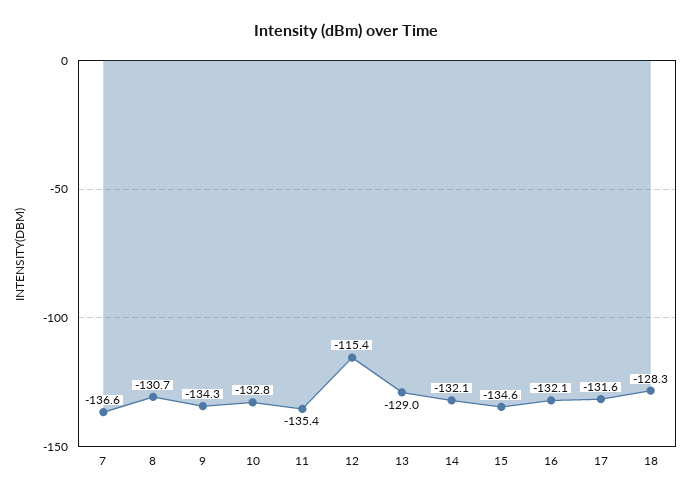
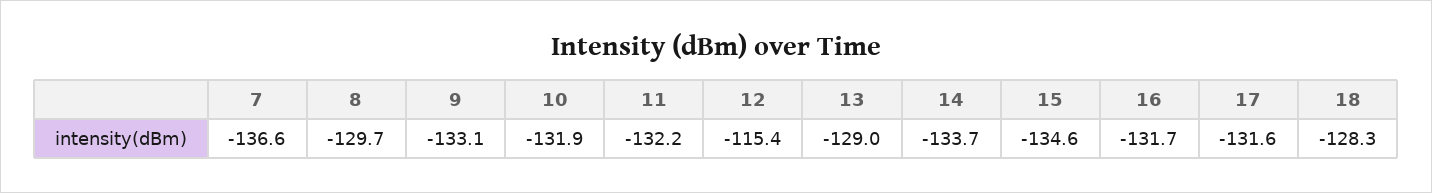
8: -130.7 -> -129.7
9: -134.3 -> -133.1
10: -132.8 -> -131.9
11: -135.4 -> -132.2
14: -132.1 -> -133.7
16: -132.1 -> -131.7

